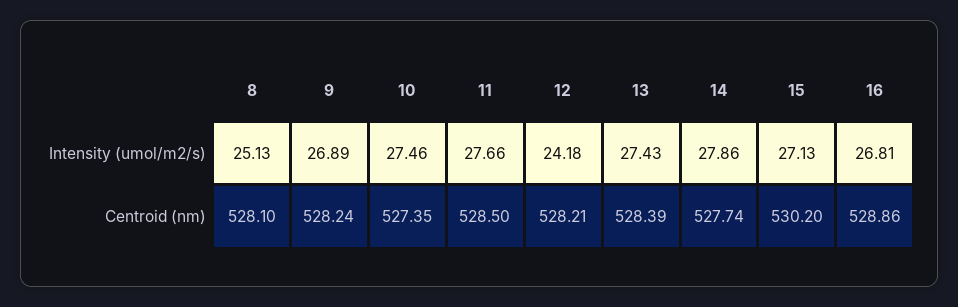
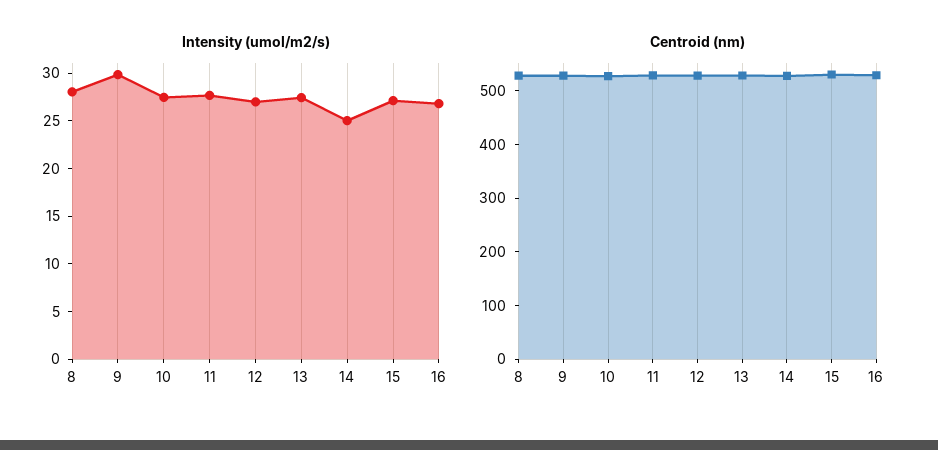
Intensity (umol/m2/s), 8: 25.13 -> 28
Intensity (umol/m2/s), 9: 26.89 -> 30
Intensity (umol/m2/s), 12: 24.18 -> 27
Intensity (umol/m2/s), 14: 27.86 -> 25

